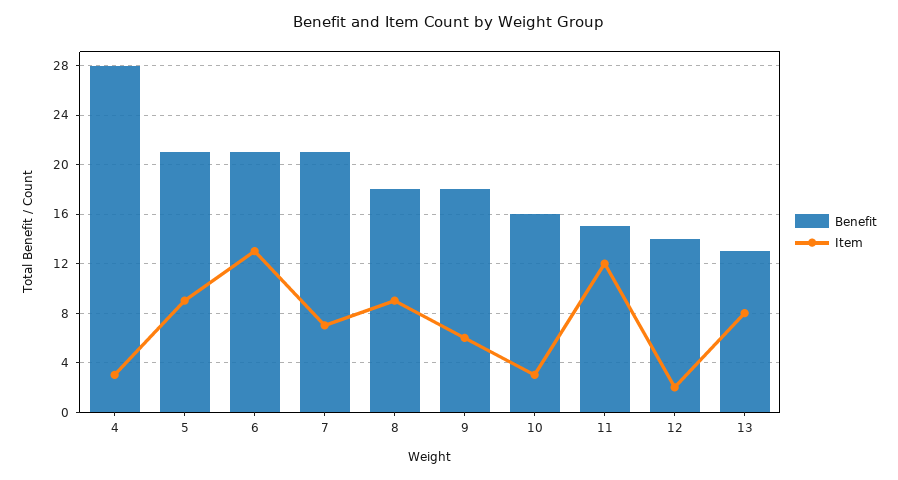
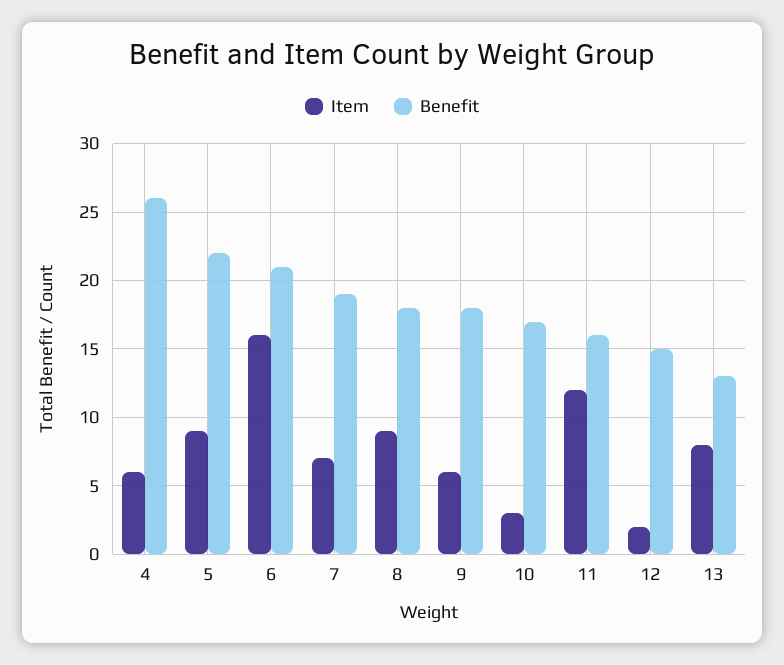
Benefit, 4: 28 -> 26
Item, 4: 3 -> 6
Benefit, 5: 21 -> 22
Item, 6: 13 -> 16
Benefit, 7: 21 -> 19
Benefit, 10: 16 -> 17
Benefit, 11: 15 -> 16
Benefit, 12: 14 -> 15

